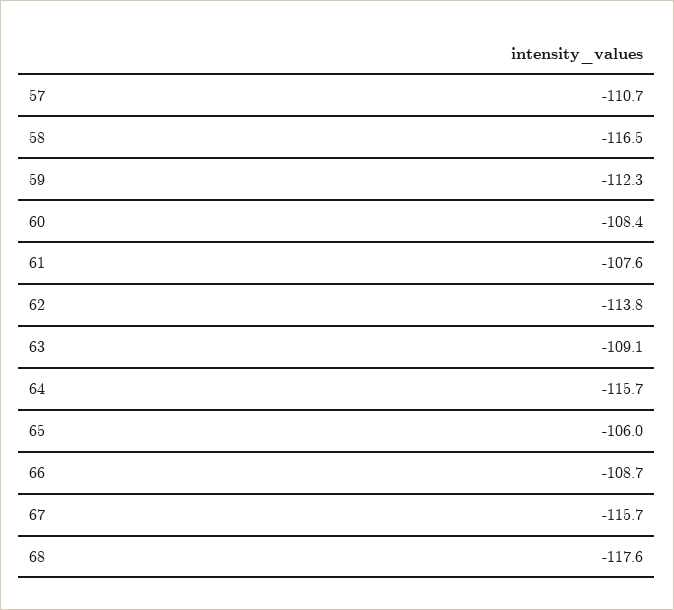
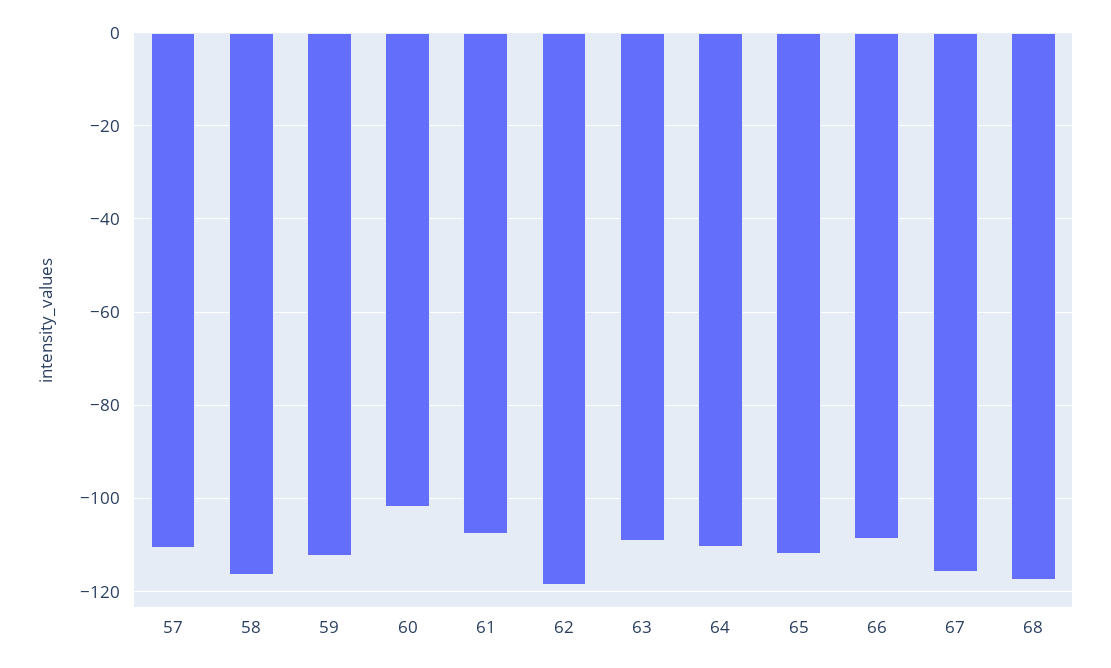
60: -108.4 -> -102
62: -113.8 -> -118
64: -115.7 -> -110
65: -106 -> -112

